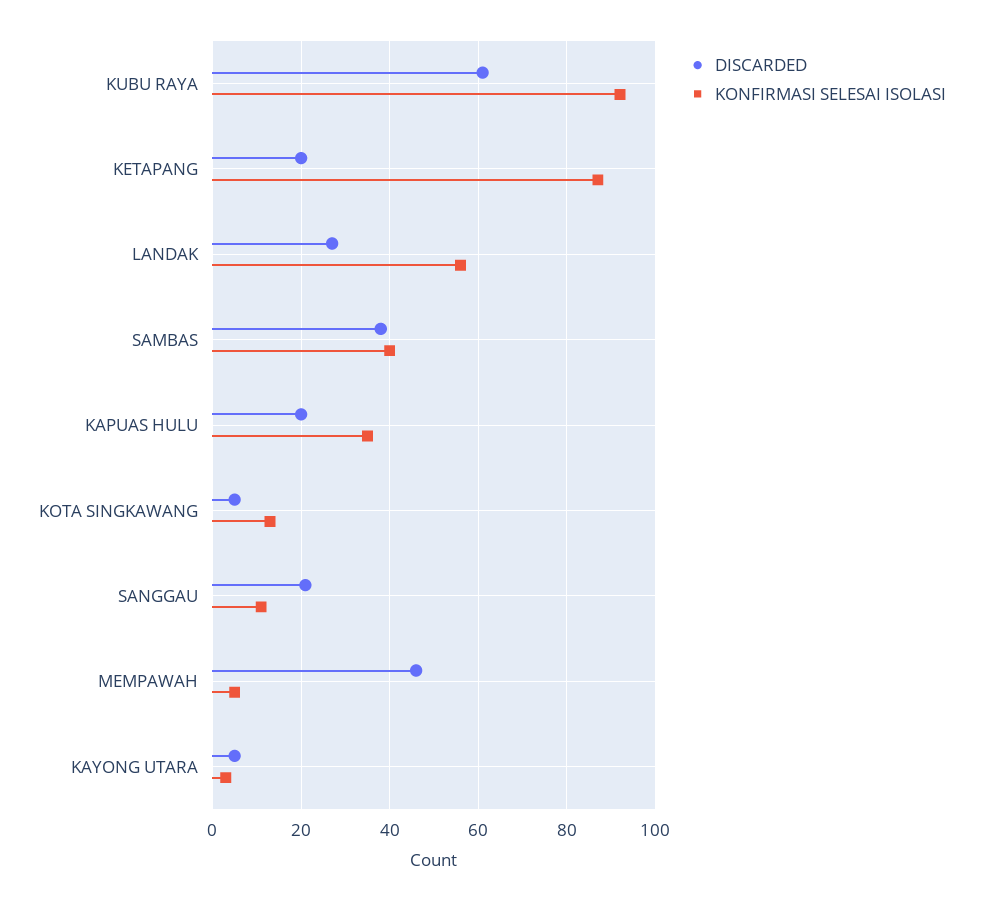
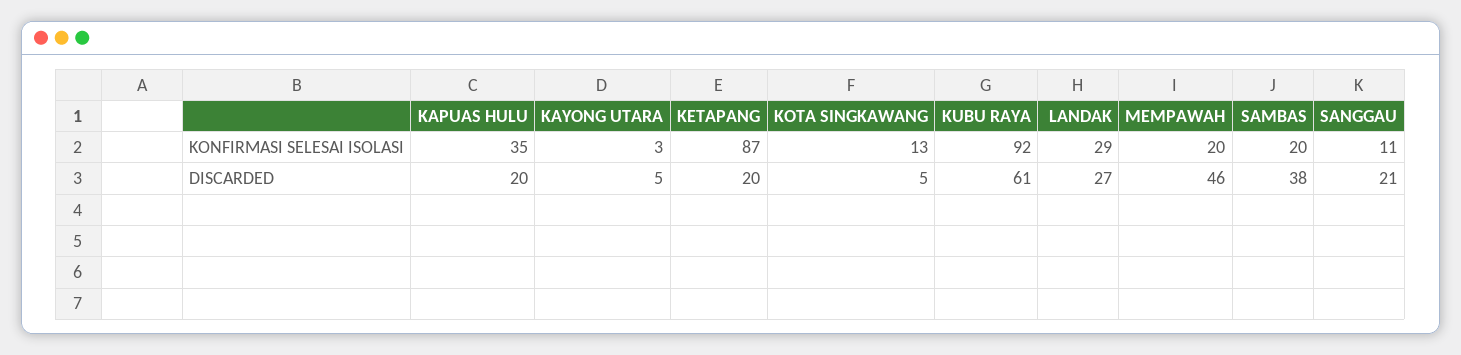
KONFIRMASI SELESAI ISOLASI, LANDAK: 55 -> 29
KONFIRMASI SELESAI ISOLASI, SAMBAS: 40 -> 20
KONFIRMASI SELESAI ISOLASI, MEMPAWAH: 5 -> 20

